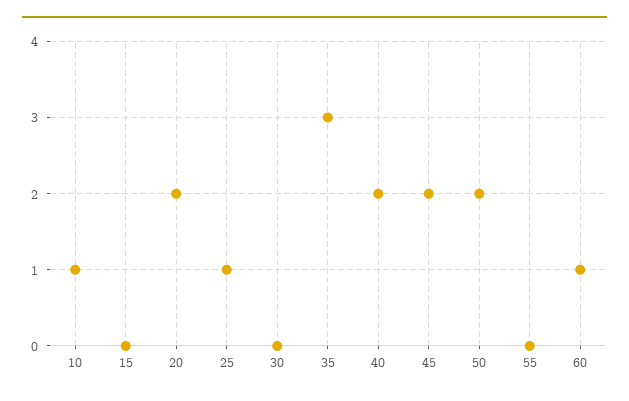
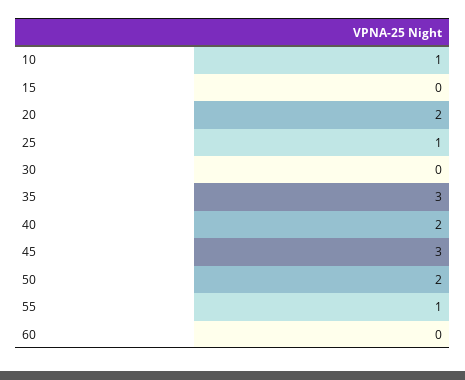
45: 2 -> 3
55: 0 -> 1
60: 1 -> 0

